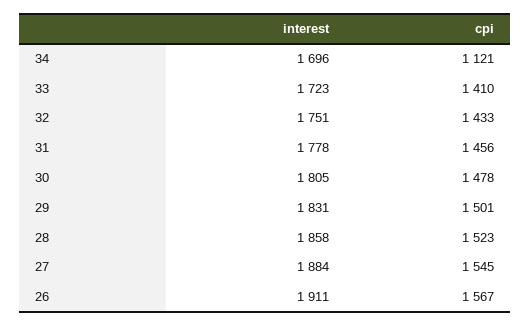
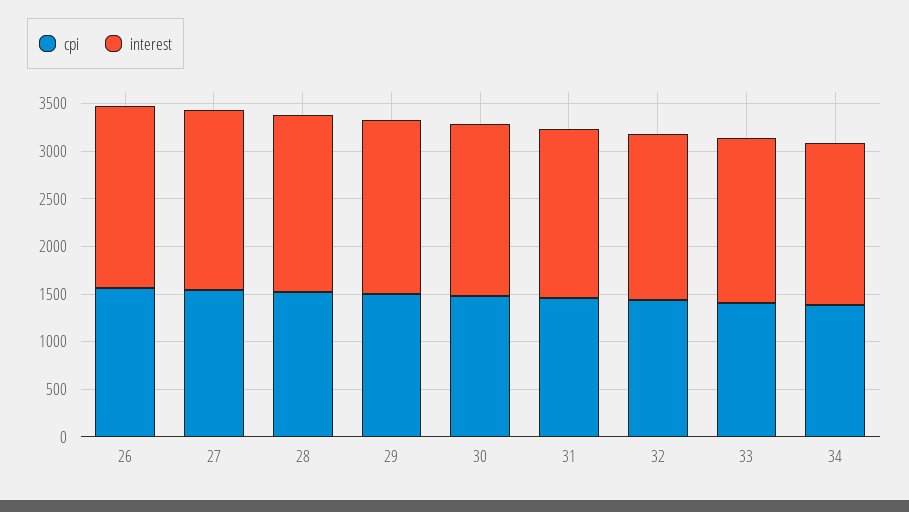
cpi, 34: 1121 -> 1400

